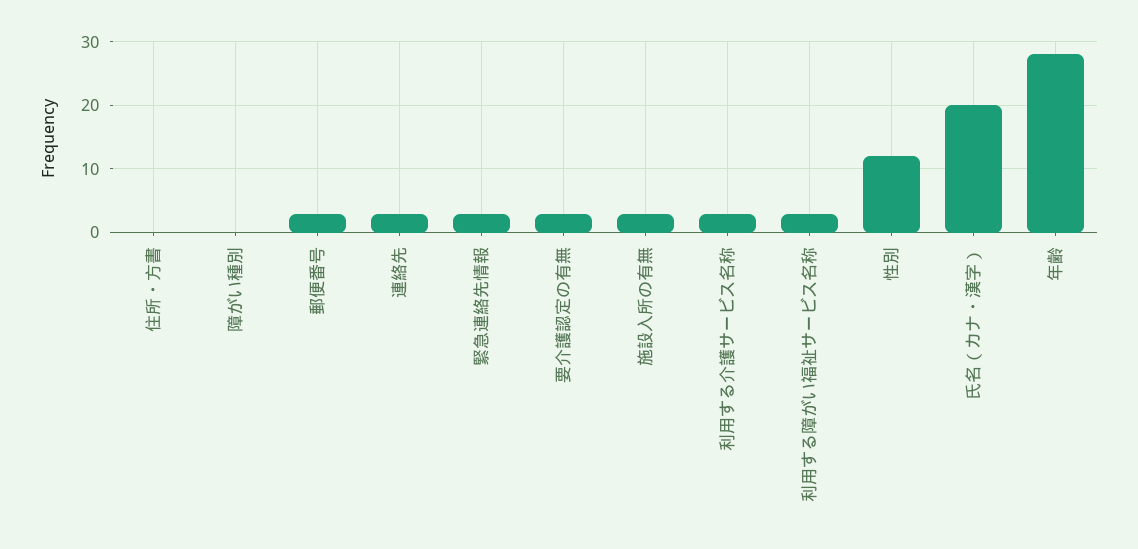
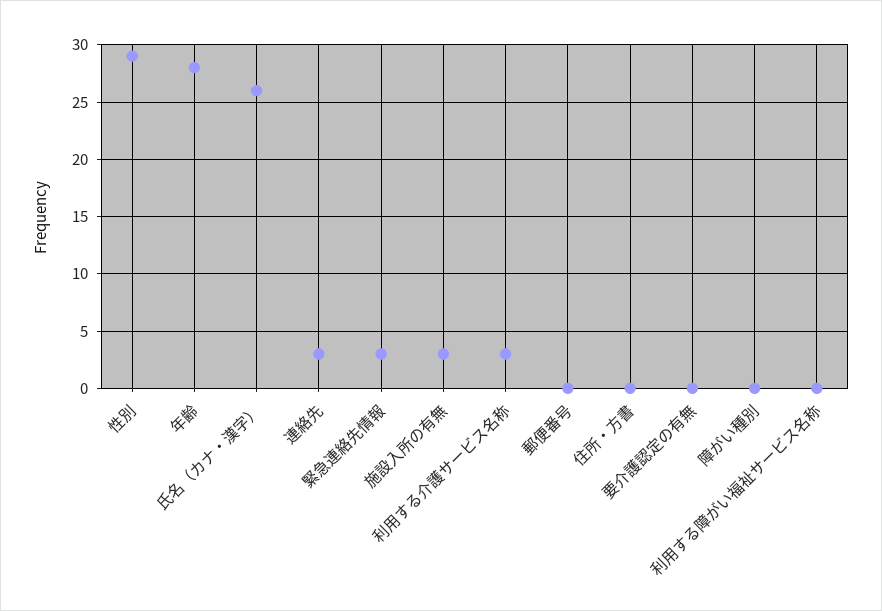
郵便番号: 3 -> 0
要介護認定の有無: 3 -> 0
利用する障がい福祉サービス名称: 3 -> 0
性別: 12 -> 29
氏名（カナ・漢字）: 20 -> 26

